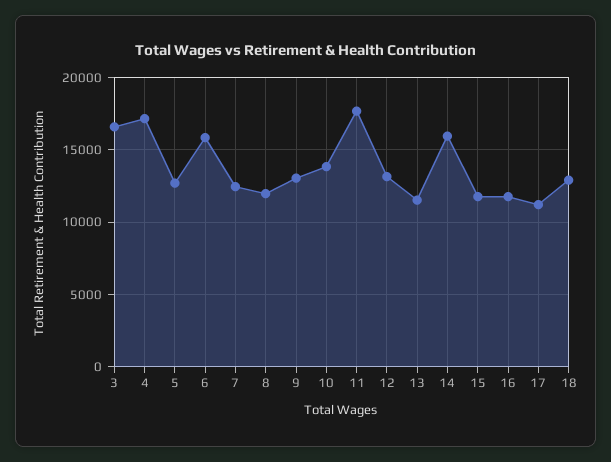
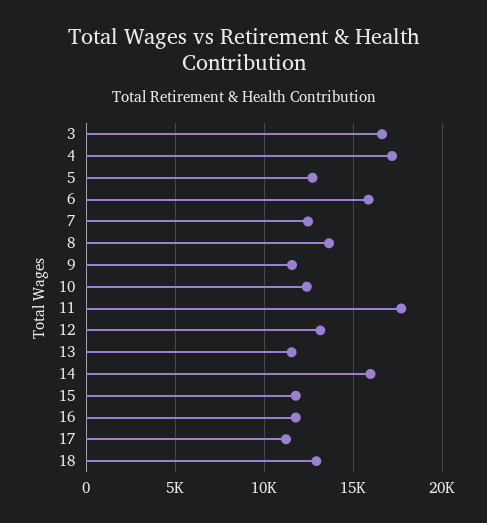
8: 12000 -> 13500
9: 13000 -> 11500
10: 14000 -> 12500

